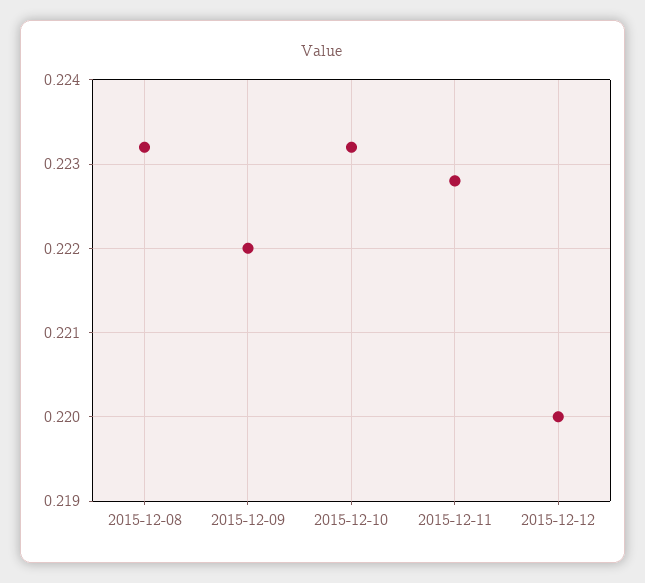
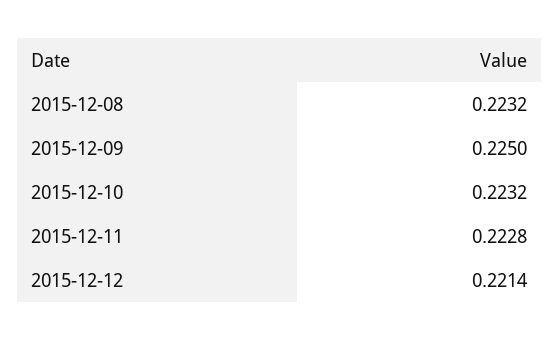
2015-12-09: 0.222 -> 0.225
2015-12-12: 0.22 -> 0.2214

